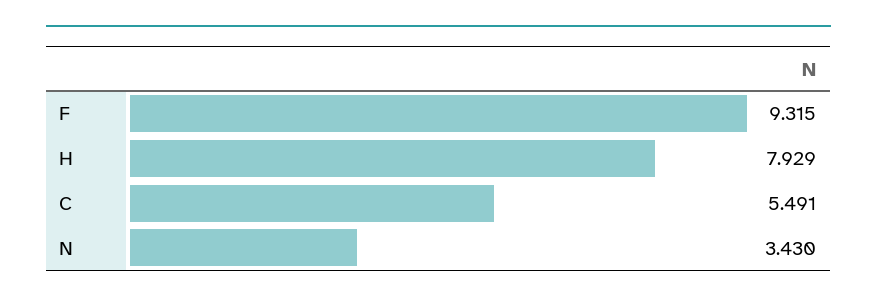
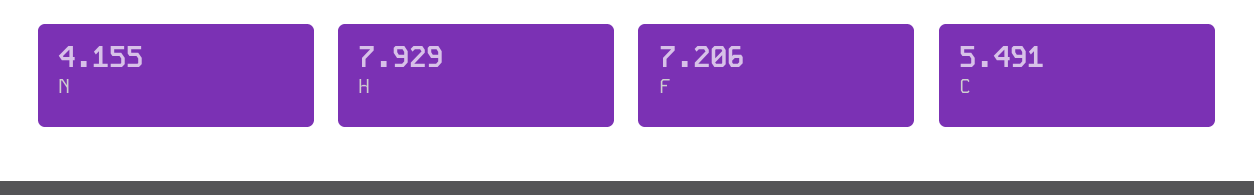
F: 9.315 -> 7.206
N: 3.43 -> 4.155

